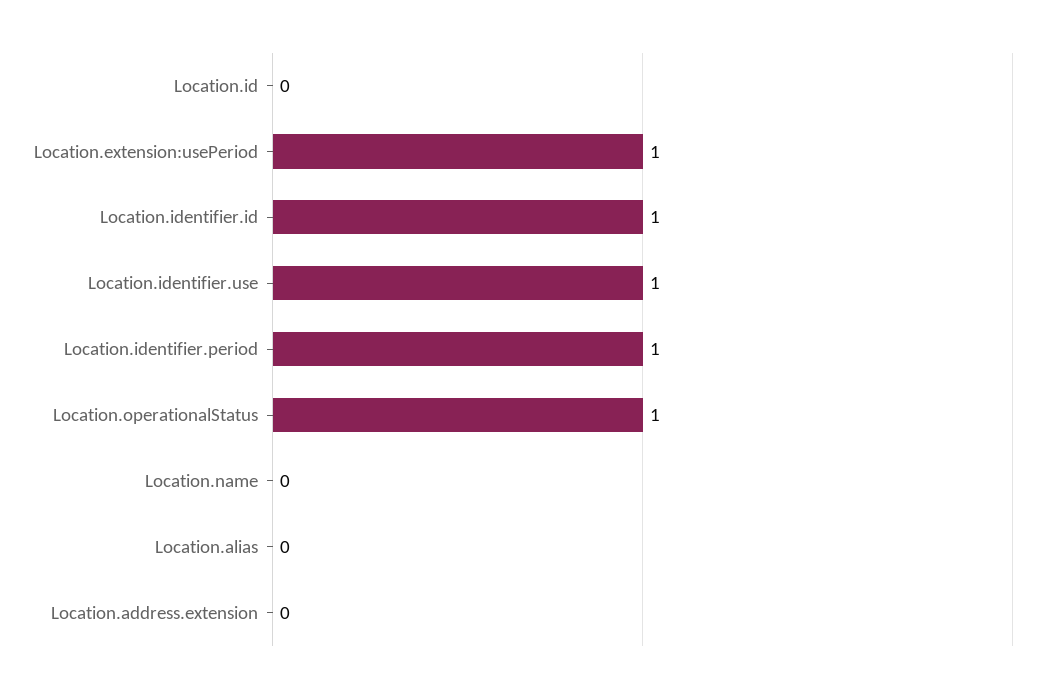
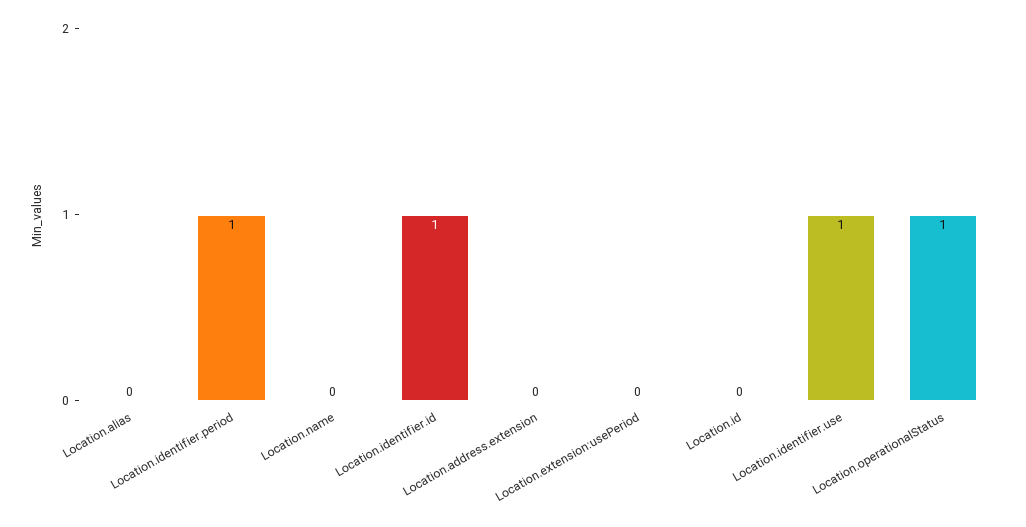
Location.extension:usePeriod: 1 -> 0

